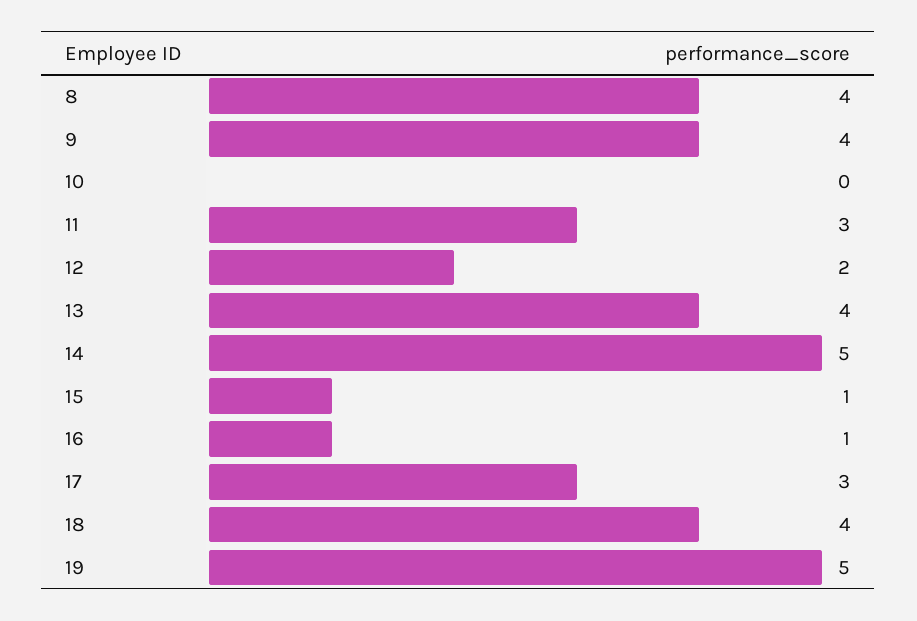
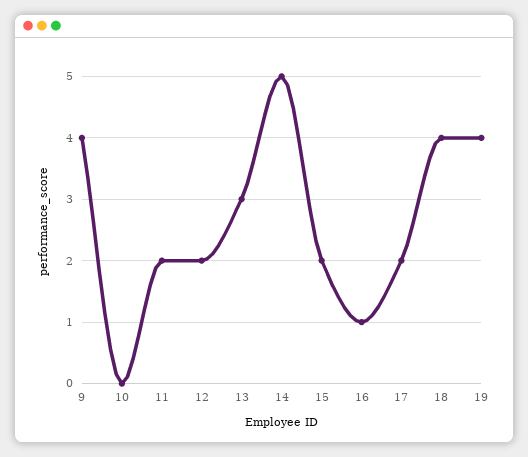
8: 4 -> none
11: 3 -> 2
13: 4 -> 3
15: 1 -> 2
17: 3 -> 2
19: 5 -> 4

